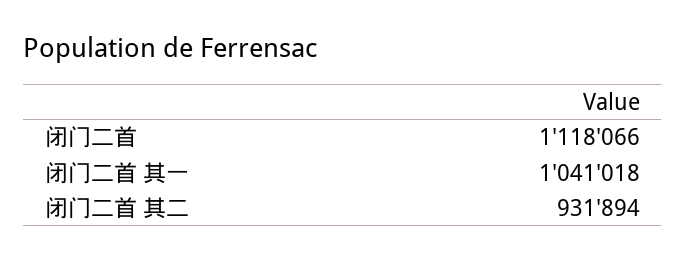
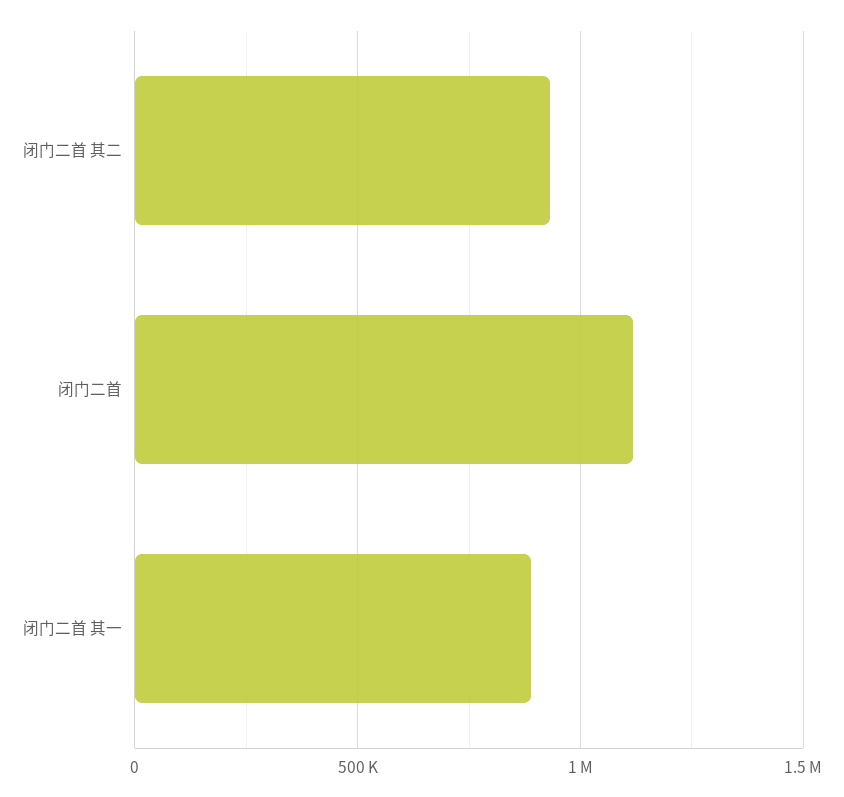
闭门二首 其一: 1041018 -> 900000

